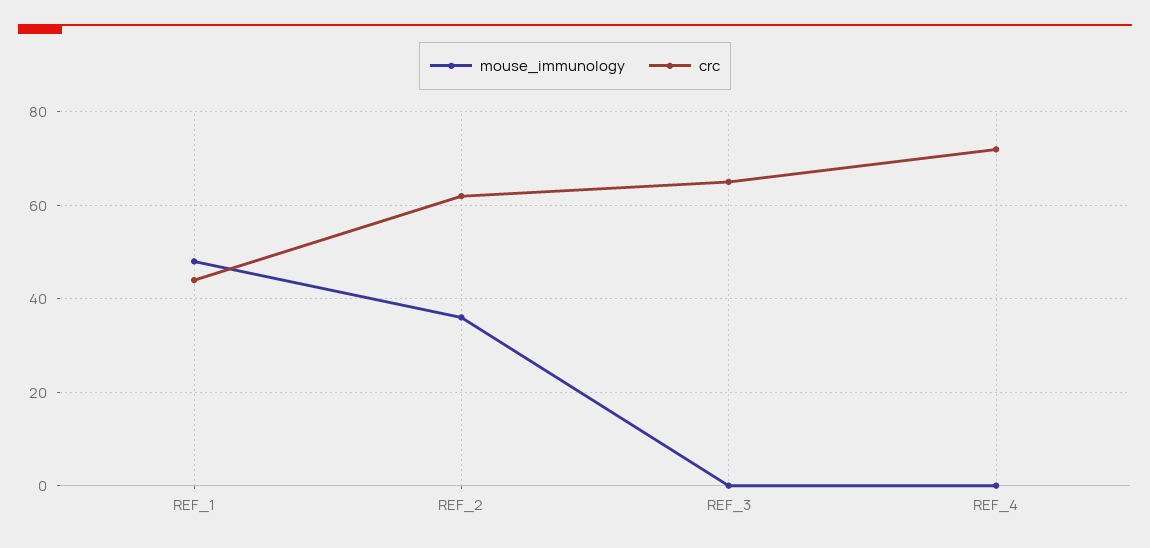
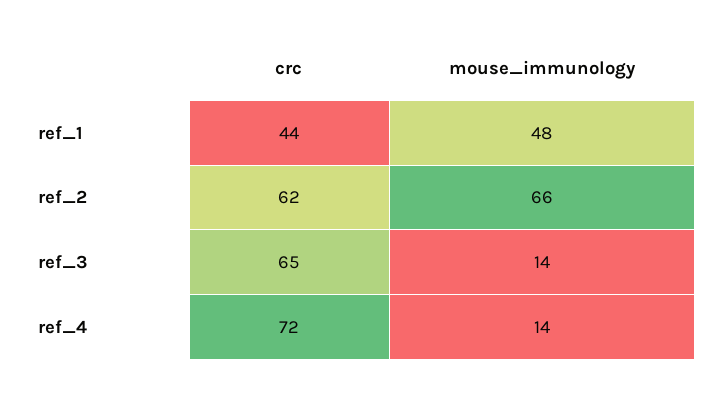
mouse_immunology, REF_2: 35 -> 66
mouse_immunology, REF_3: 0 -> 14
mouse_immunology, REF_4: 0 -> 14

